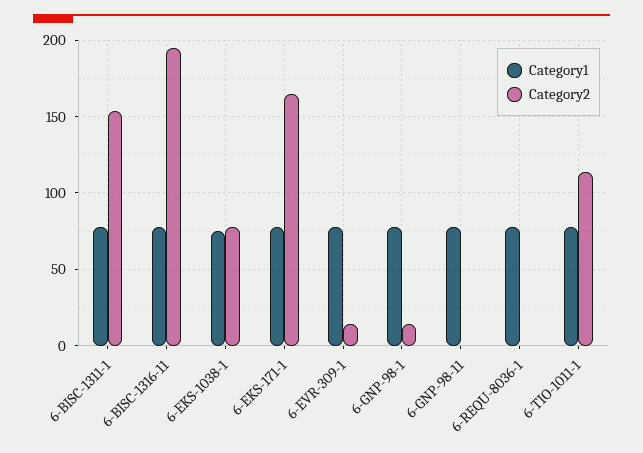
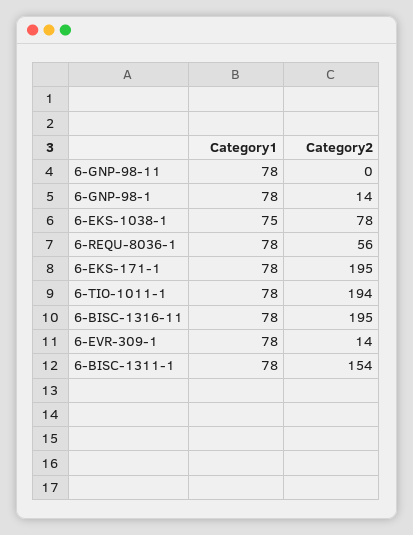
Category2, 6-EKS-171-1: 165 -> 195
Category2, 6-REQU-8036-1: 0 -> 56
Category2, 6-TIO-1011-1: 115 -> 194

